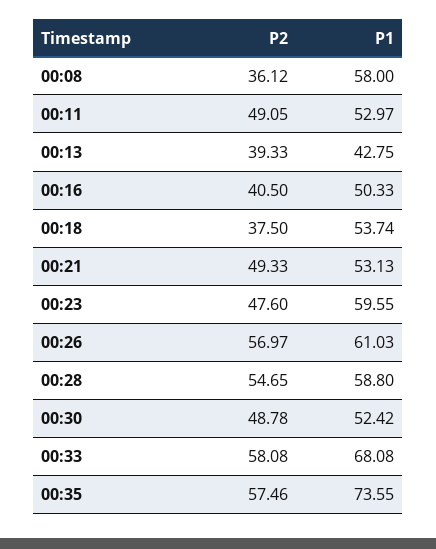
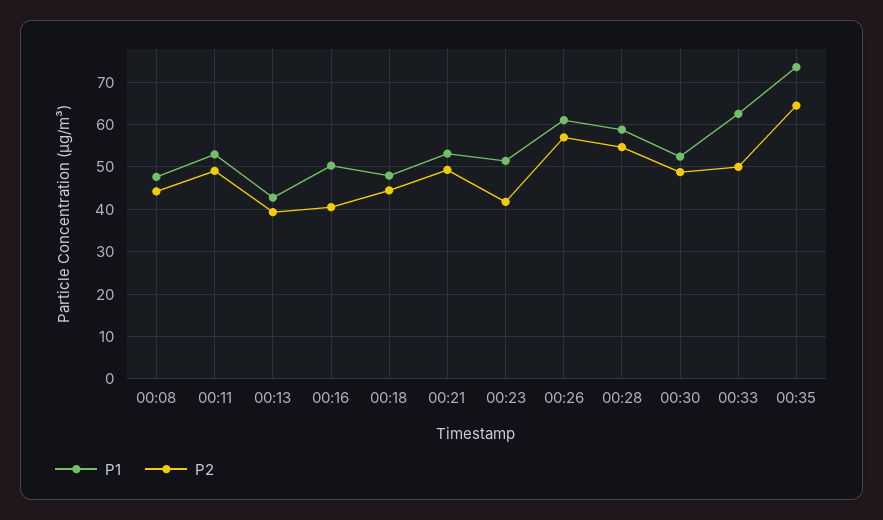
P2, 00:08: 36.12 -> 44
P1, 00:08: 58 -> 48
P2, 00:18: 37.5 -> 44
P1, 00:18: 53.74 -> 48
P2, 00:23: 47.6 -> 42
P1, 00:23: 59.55 -> 52
P2, 00:33: 58.08 -> 50
P1, 00:33: 68.08 -> 62
P2, 00:35: 57.46 -> 64

